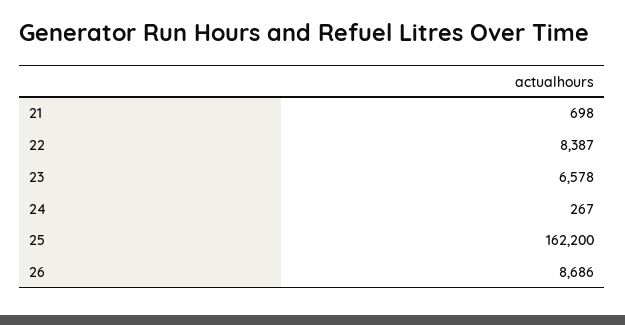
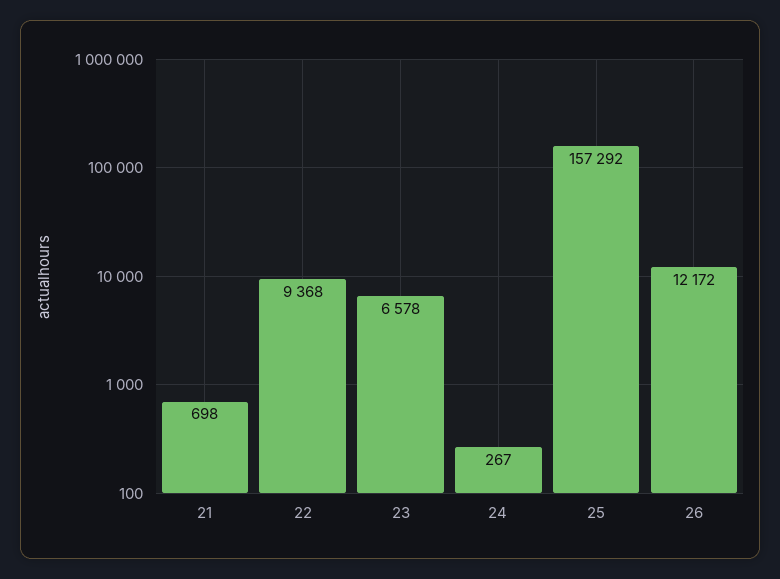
22: 8387 -> 9368
25: 162200 -> 157292
26: 8686 -> 12172

